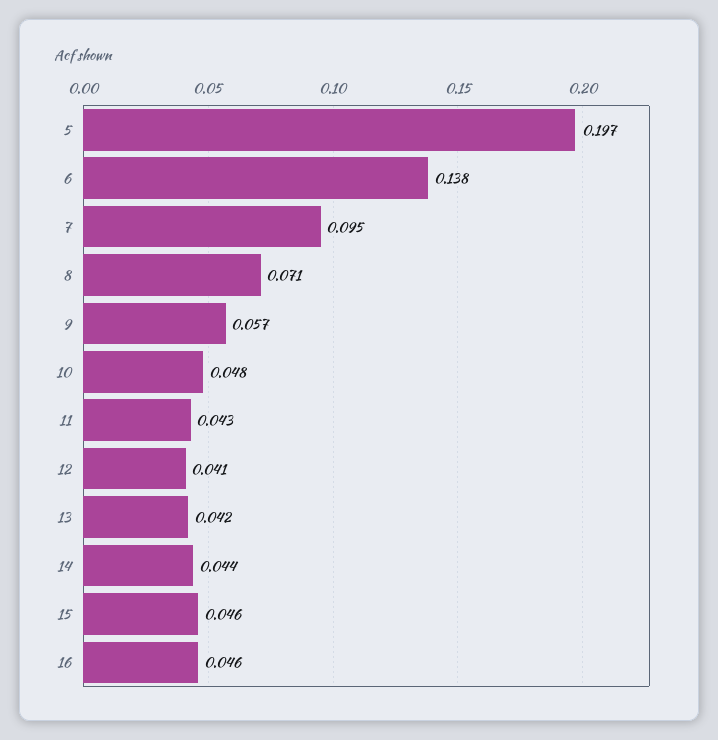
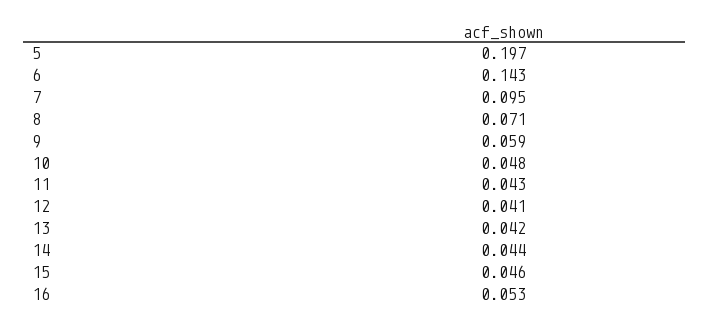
6: 0.138 -> 0.143
9: 0.057 -> 0.059
16: 0.046 -> 0.053

